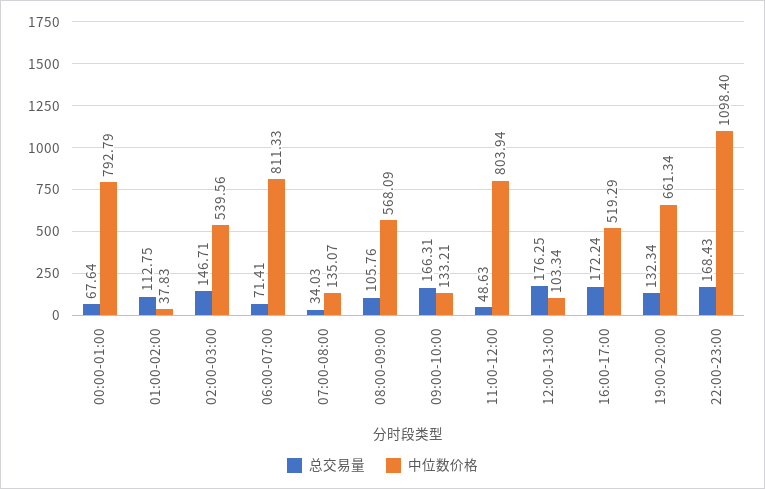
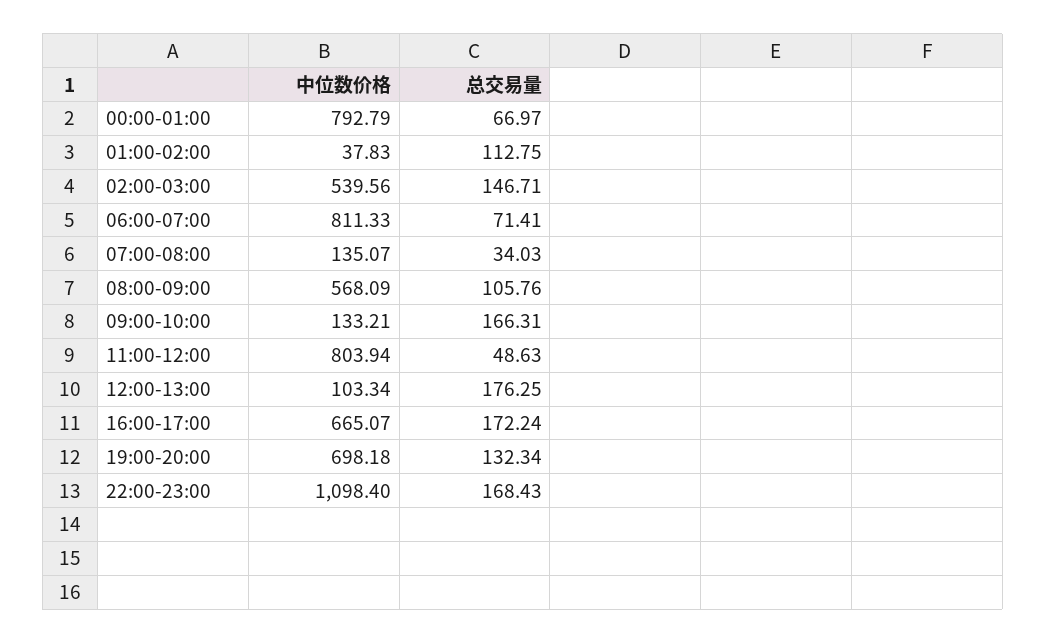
总交易量, 00:00-01:00: 67.64 -> 66.97
中位数价格, 16:00-17:00: 519.29 -> 665.07
中位数价格, 19:00-20:00: 661.34 -> 698.18

